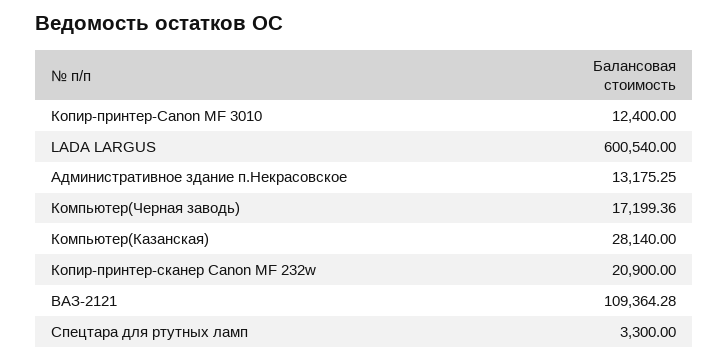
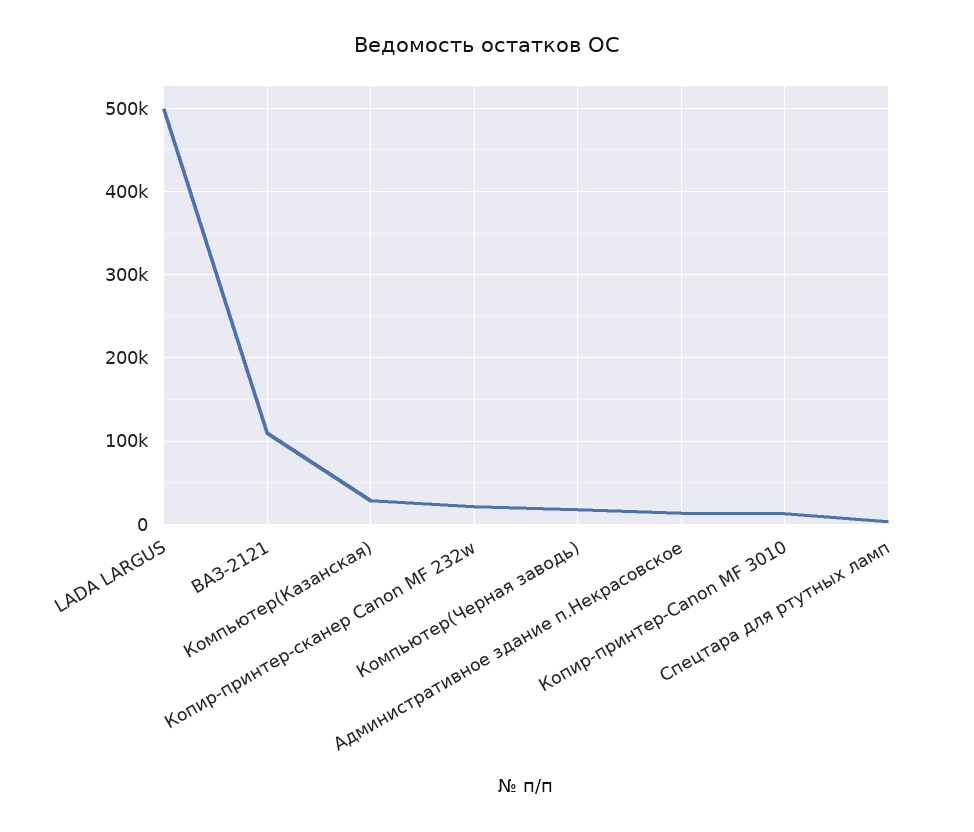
LADA LARGUS: 600540 -> 500000

